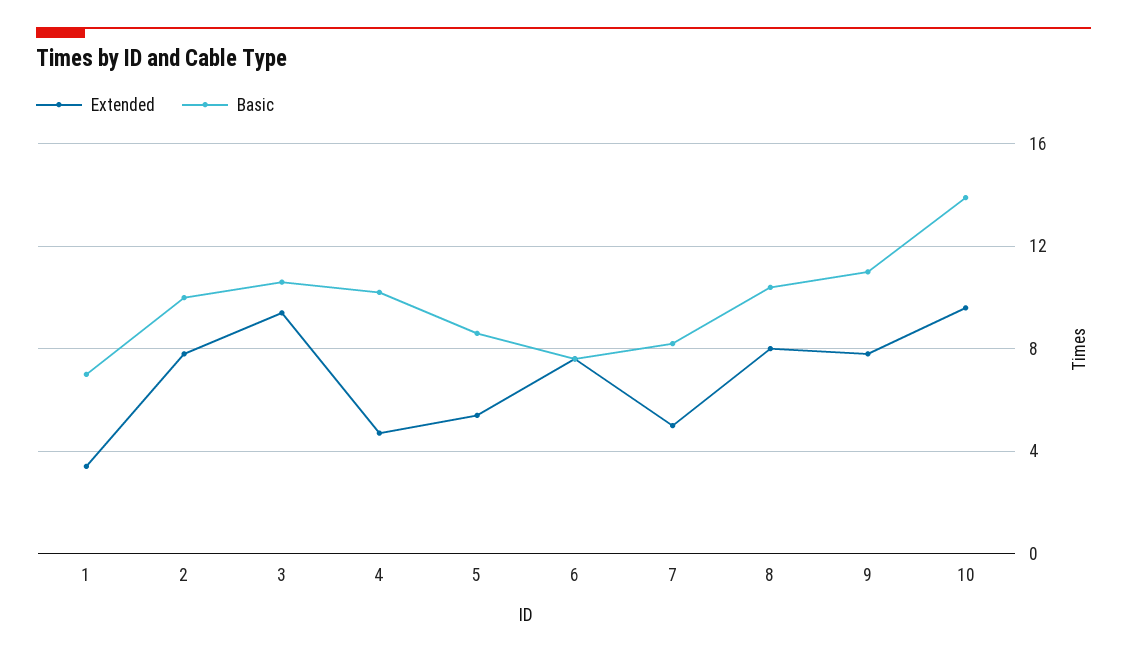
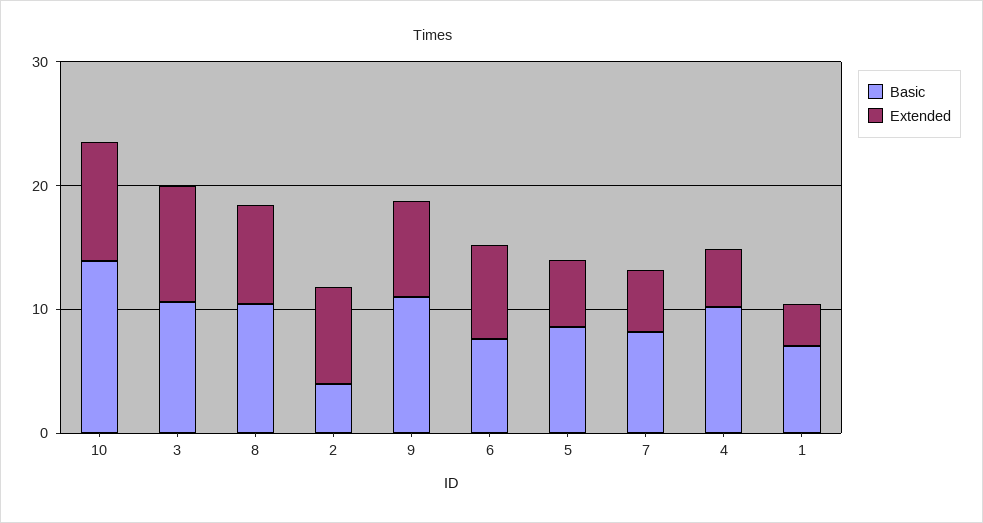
Basic, 2: 10 -> 4

